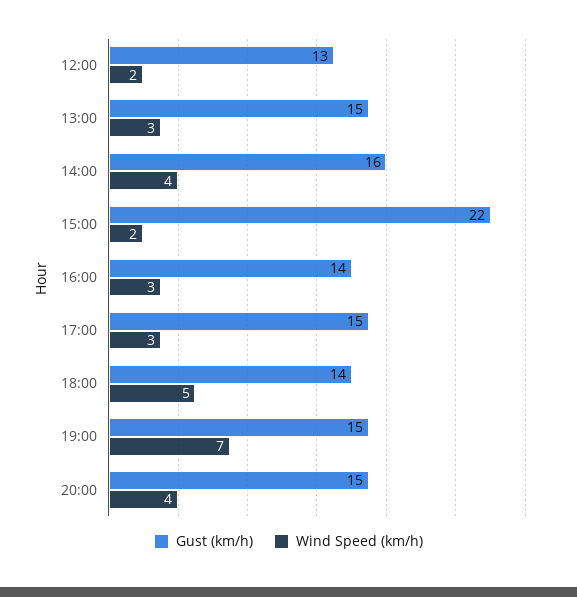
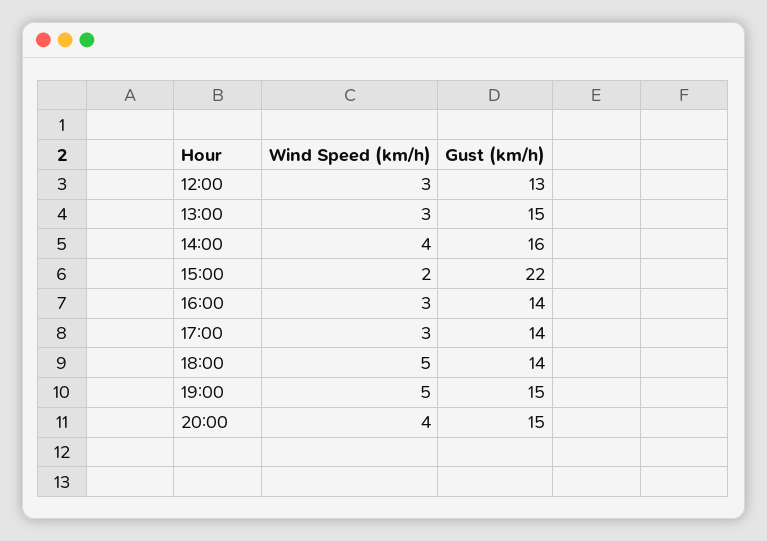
Wind Speed (km/h), 12:00: 2 -> 3
Gust (km/h), 17:00: 15 -> 14
Wind Speed (km/h), 19:00: 7 -> 5

